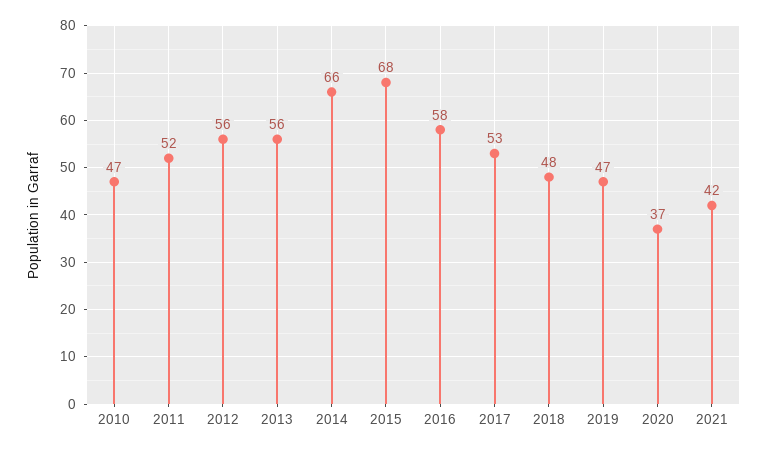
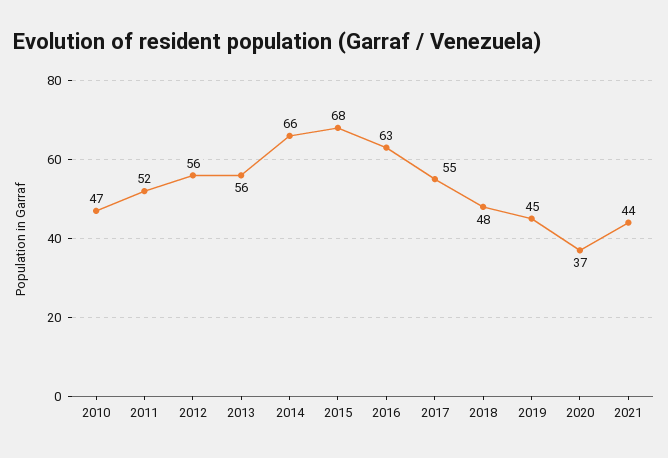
2016: 58 -> 63
2017: 53 -> 55
2019: 47 -> 45
2021: 42 -> 44

